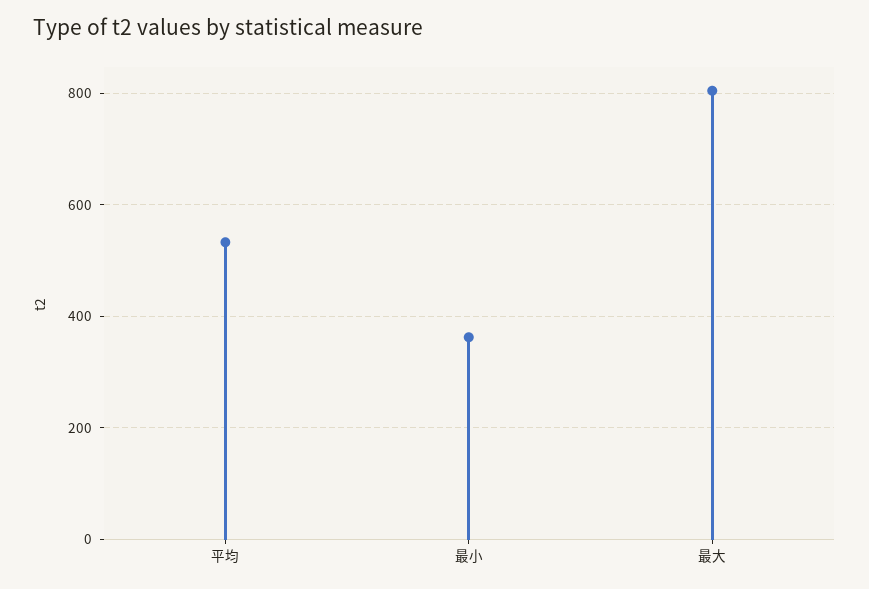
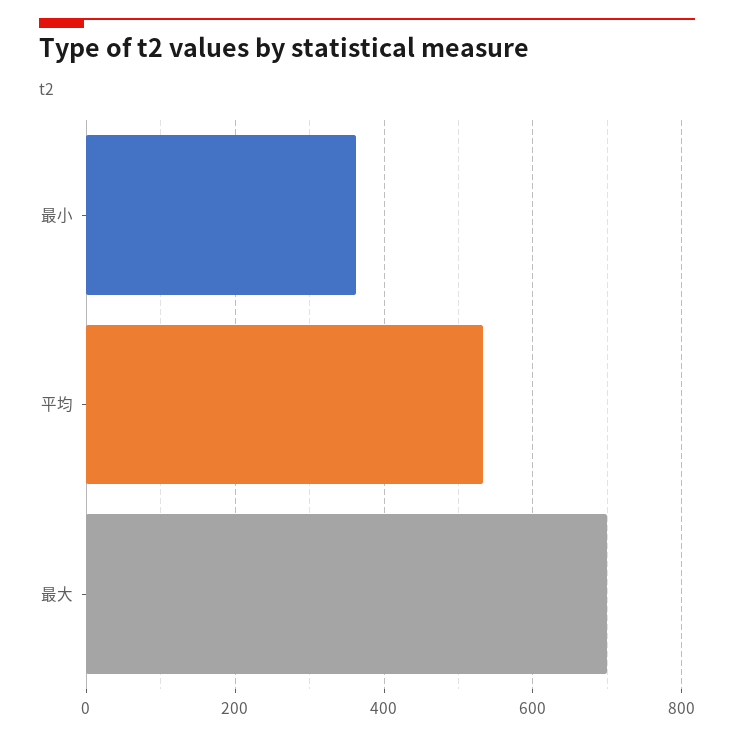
最大: 800 -> 700

